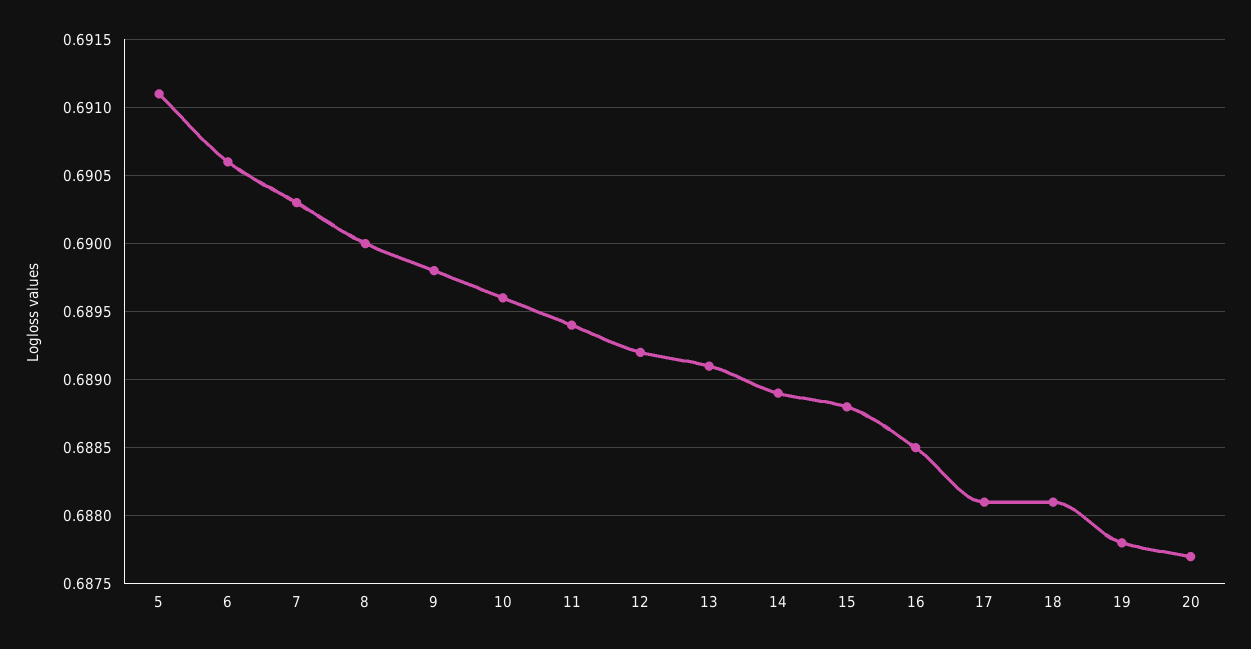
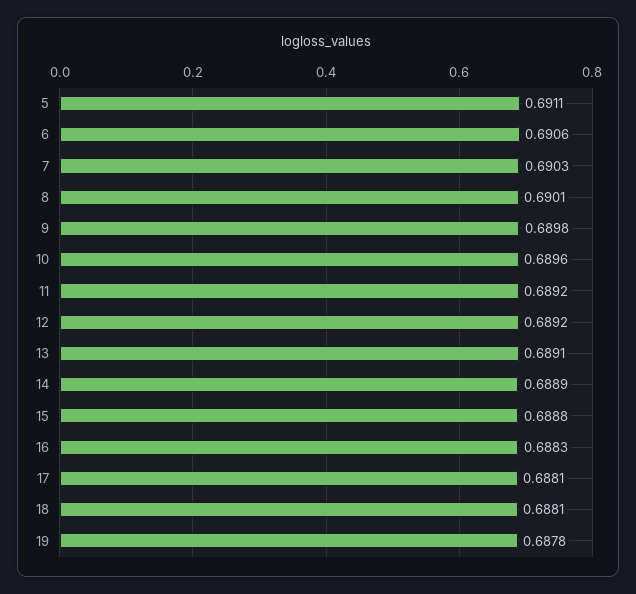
8: 0.69 -> 0.6901
11: 0.6894 -> 0.6892
16: 0.6885 -> 0.6883
20: 0.6877 -> none

